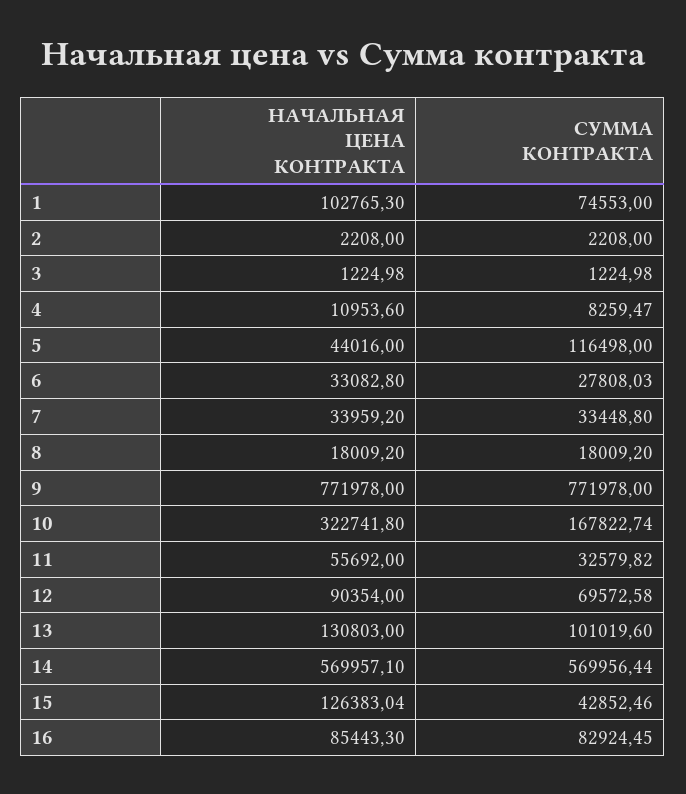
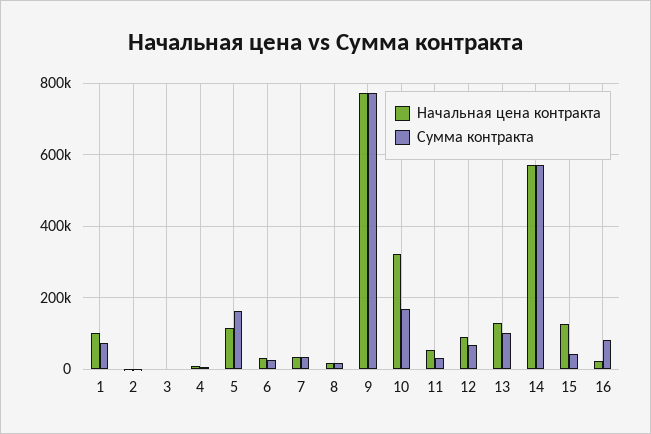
НАЧАЛЬНАЯ ЦЕНА КОНТРАКТА, 5: 44016 -> 120000
СУММА КОНТРАКТА, 5: 116498 -> 160000
НАЧАЛЬНАЯ ЦЕНА КОНТРАКТА, 16: 85443.3 -> 20000

